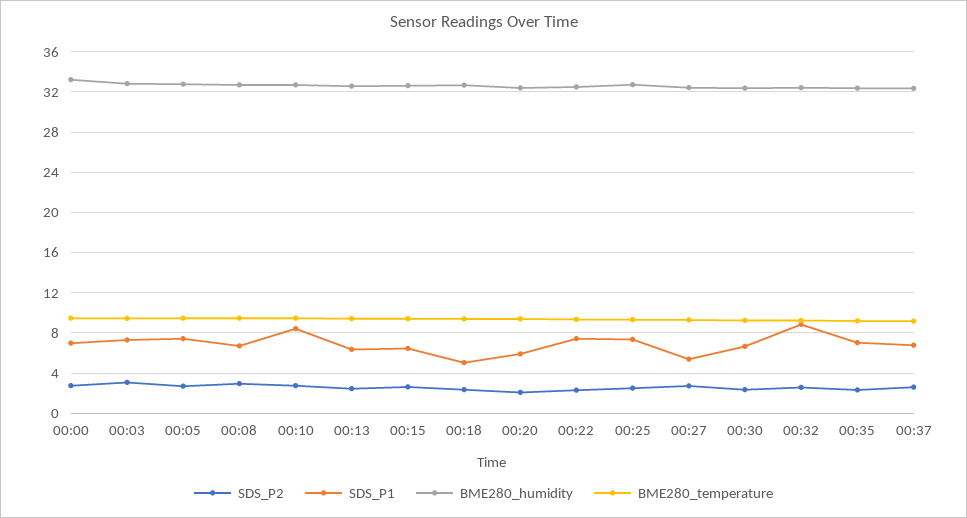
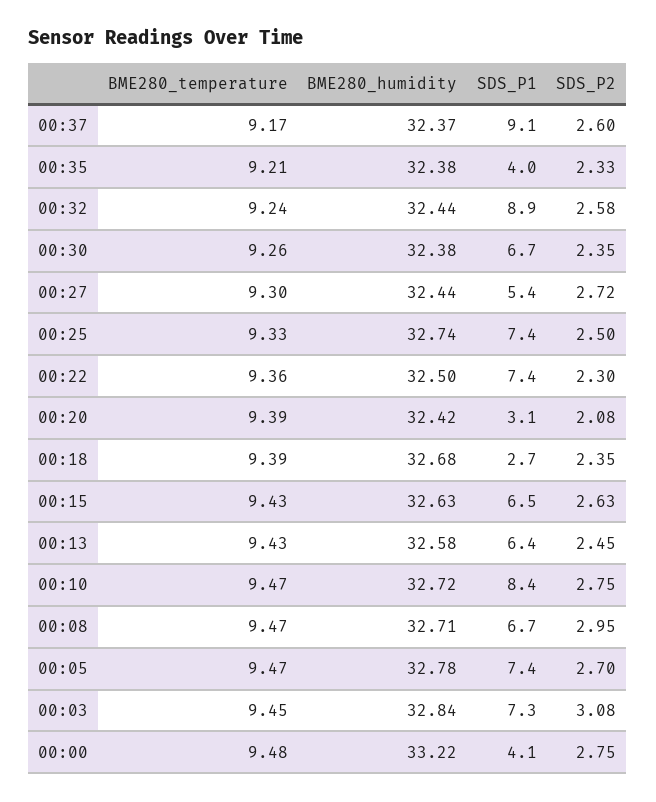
SDS_P1, 00:00: 7 -> 4.1
SDS_P1, 00:18: 5 -> 2.7
SDS_P1, 00:20: 6 -> 3.1
SDS_P1, 00:35: 7 -> 4
SDS_P1, 00:37: 7 -> 9.1

